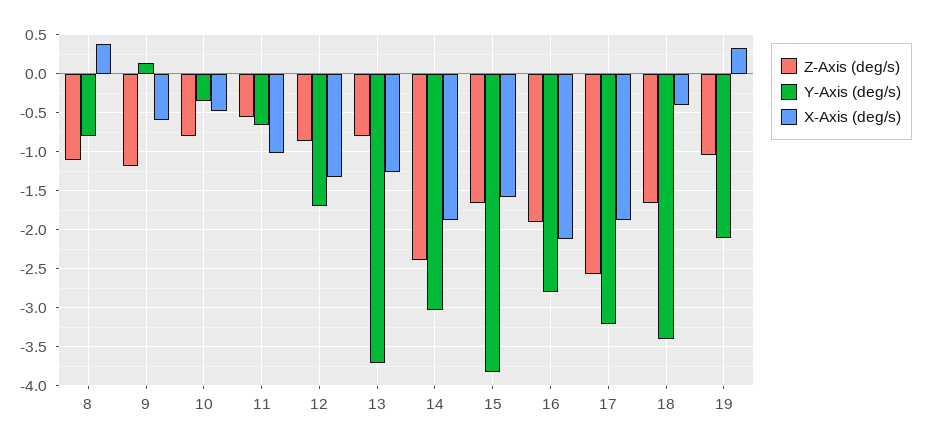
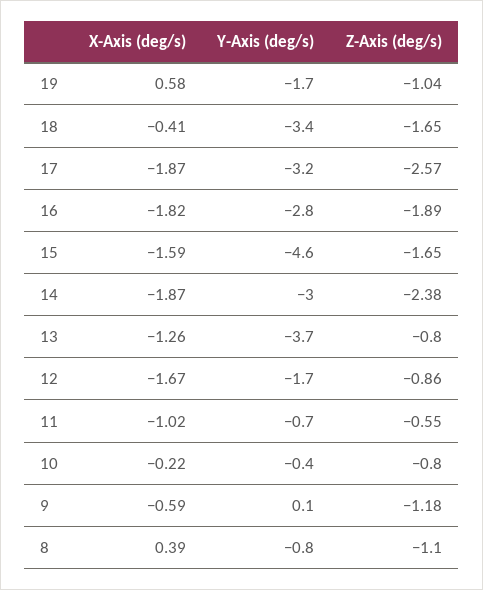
X-Axis (deg/s), 10: -0.5 -> -0.22
X-Axis (deg/s), 12: -1.3 -> -1.67
Y-Axis (deg/s), 15: -3.8 -> -4.6
X-Axis (deg/s), 16: -2.1 -> -1.82
Y-Axis (deg/s), 19: -2.1 -> -1.7
X-Axis (deg/s), 19: 0.3 -> 0.58

